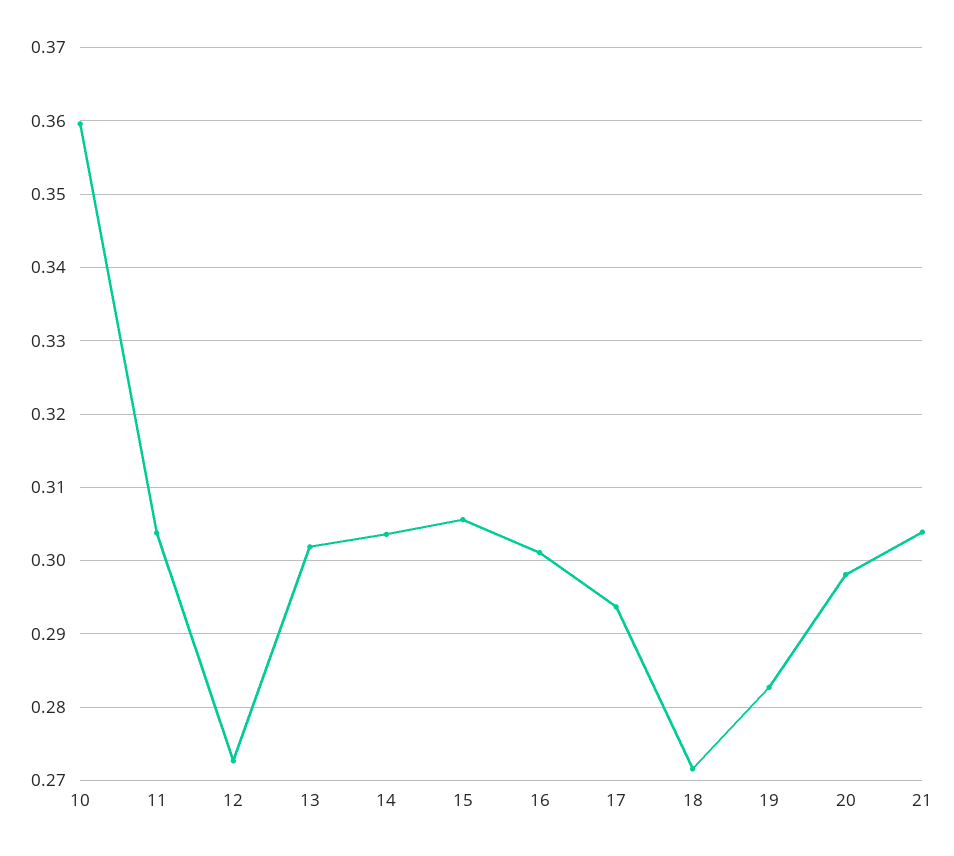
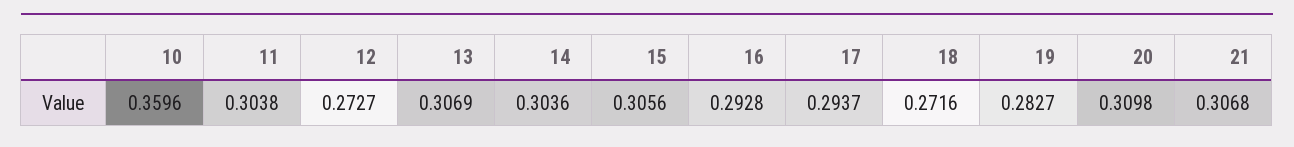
13: 0.302 -> 0.3069
16: 0.301 -> 0.2928
20: 0.298 -> 0.3098
21: 0.304 -> 0.3068

